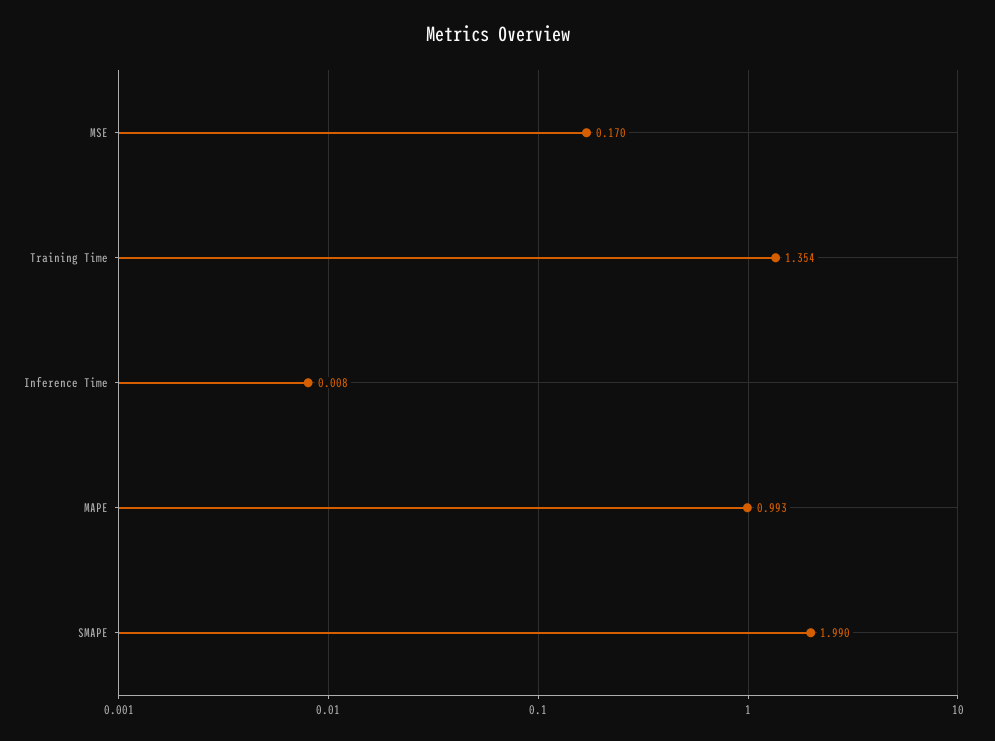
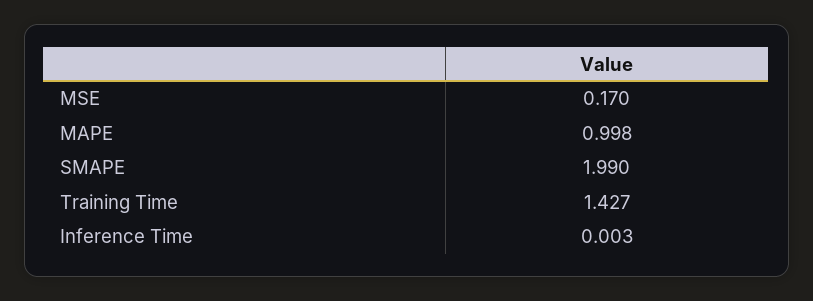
Training Time: 1.354 -> 1.427
Inference Time: 0.008 -> 0.003
MAPE: 0.993 -> 0.998

